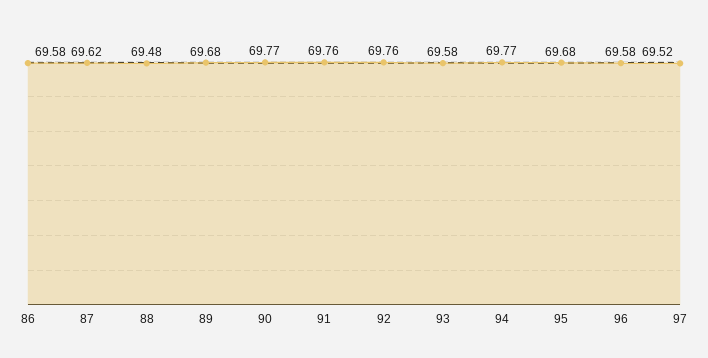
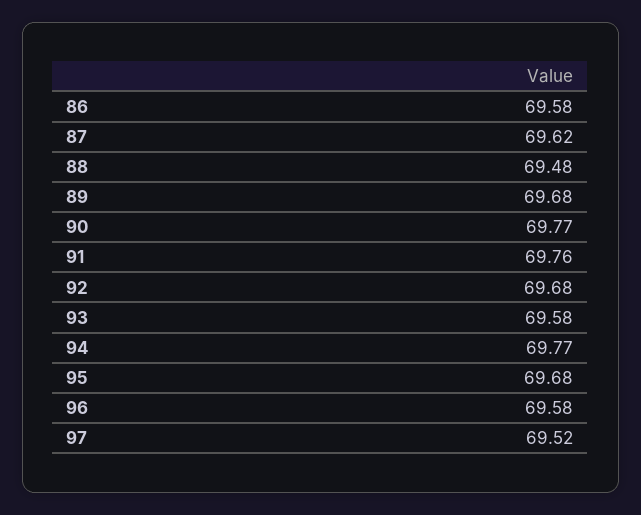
92: 69.76 -> 69.68

